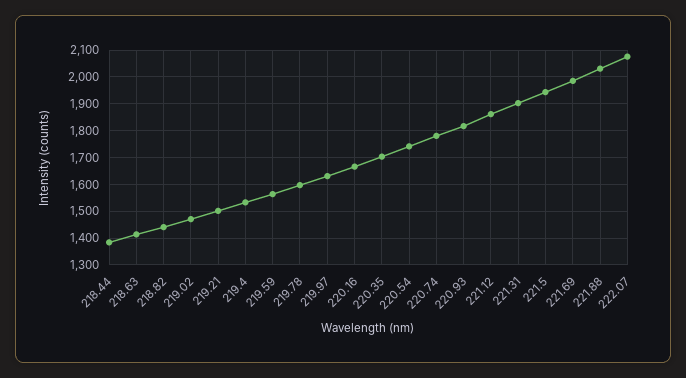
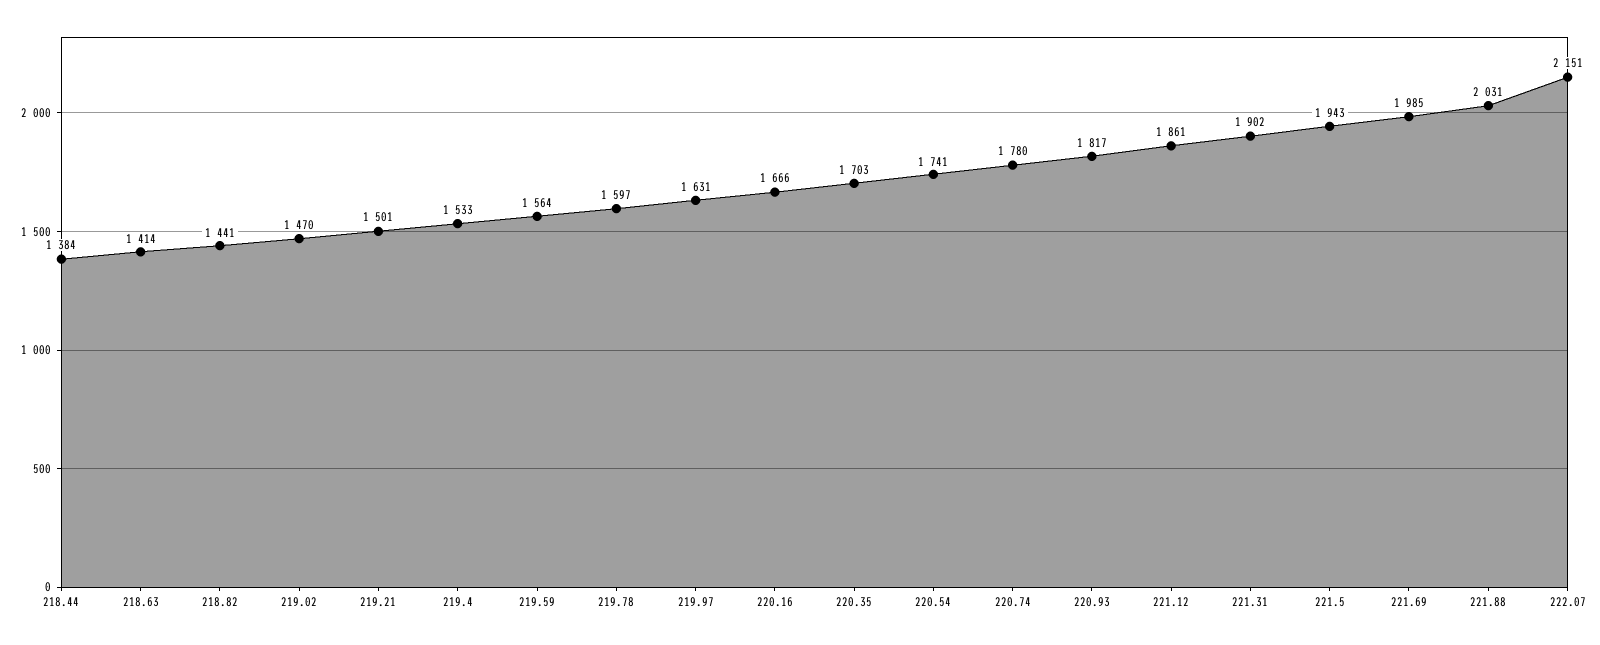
222.07: 2075 -> 2151

